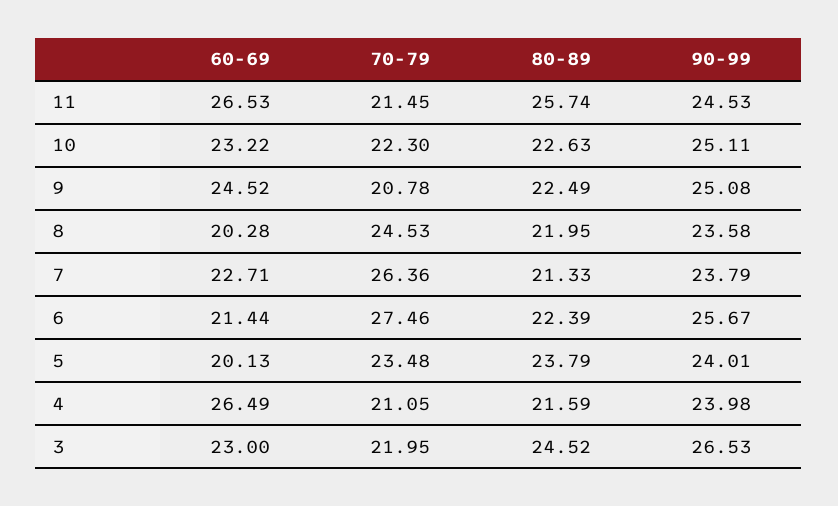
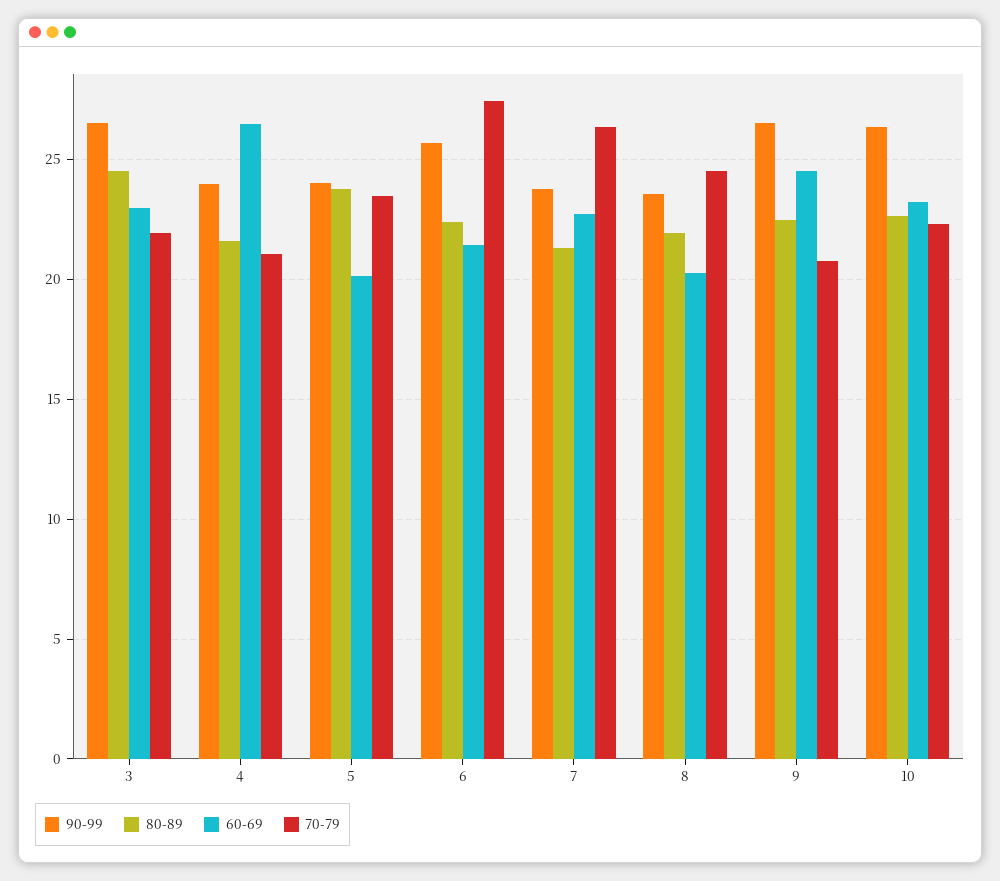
60-69, 11: 26.53 -> none
70-79, 11: 21.45 -> none
80-89, 11: 25.74 -> none
90-99, 11: 24.53 -> none
90-99, 10: 25.11 -> 26.5
90-99, 9: 25.08 -> 26.5

